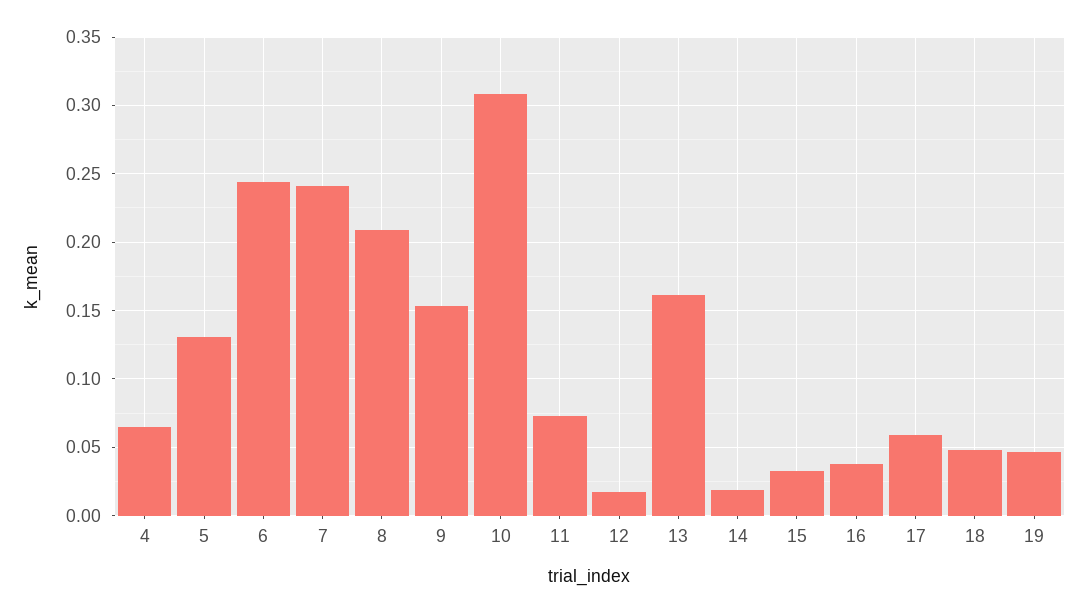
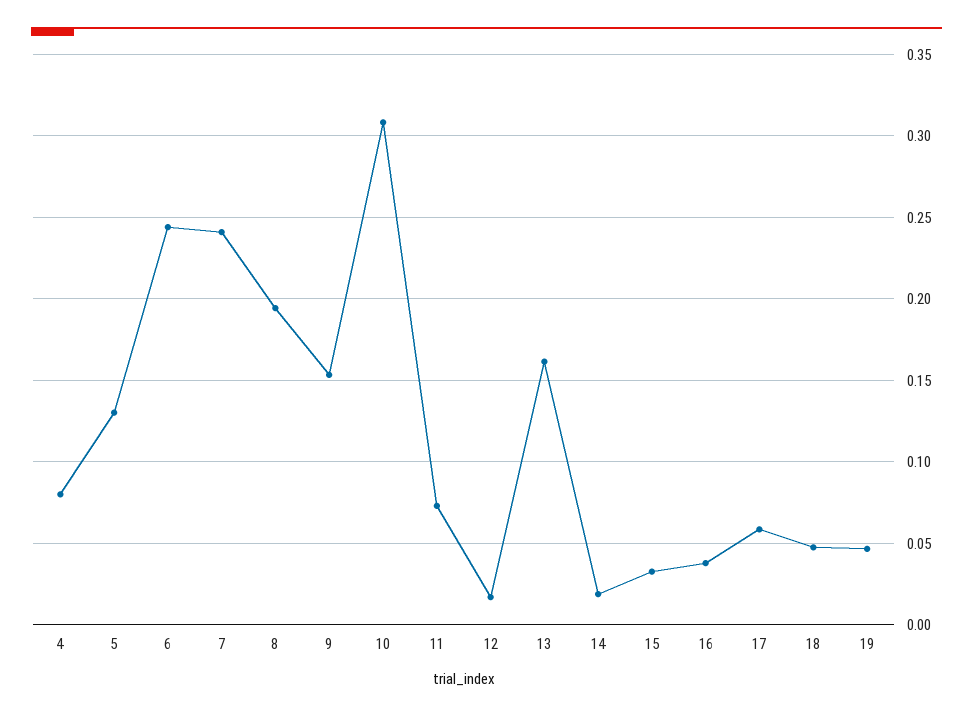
4: 0.065 -> 0.08
8: 0.21 -> 0.195

